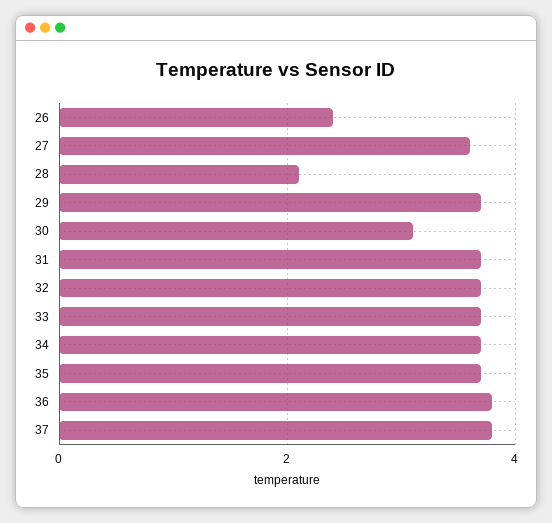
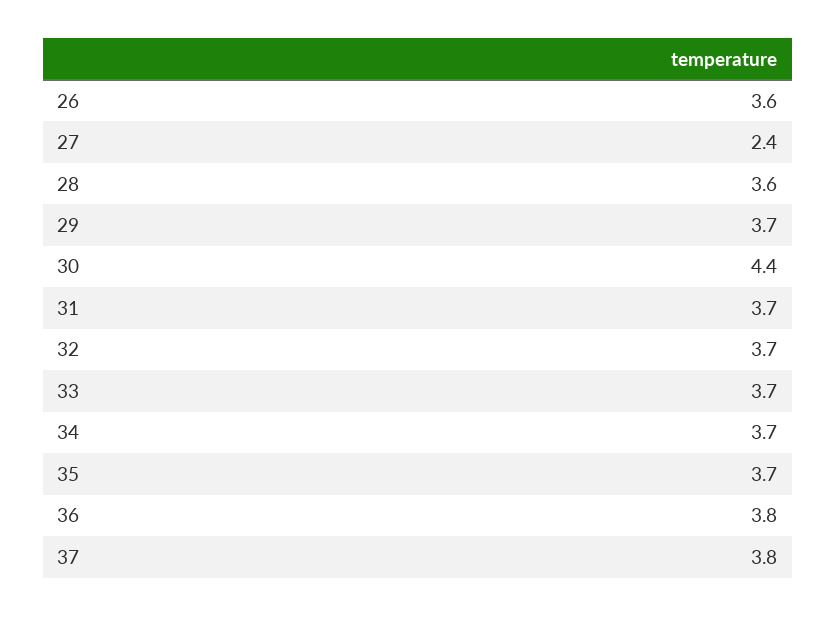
26: 2.5 -> 3.6
27: 3.5 -> 2.4
28: 2 -> 3.6
30: 3 -> 4.4

